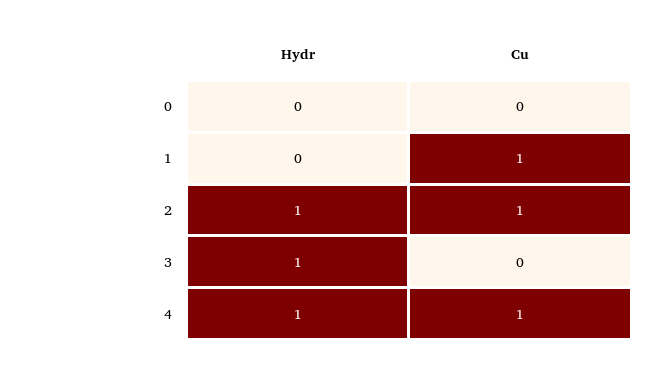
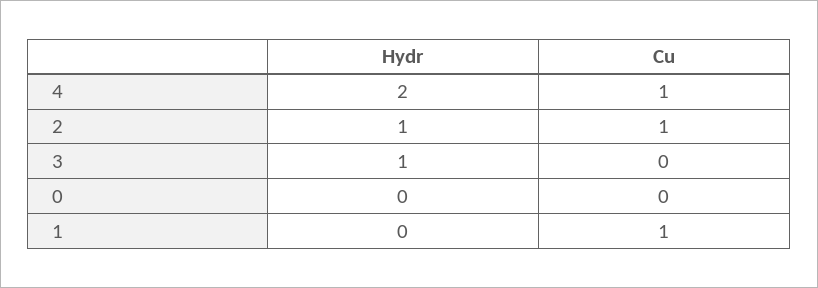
Hydr, 4: 1 -> 2

